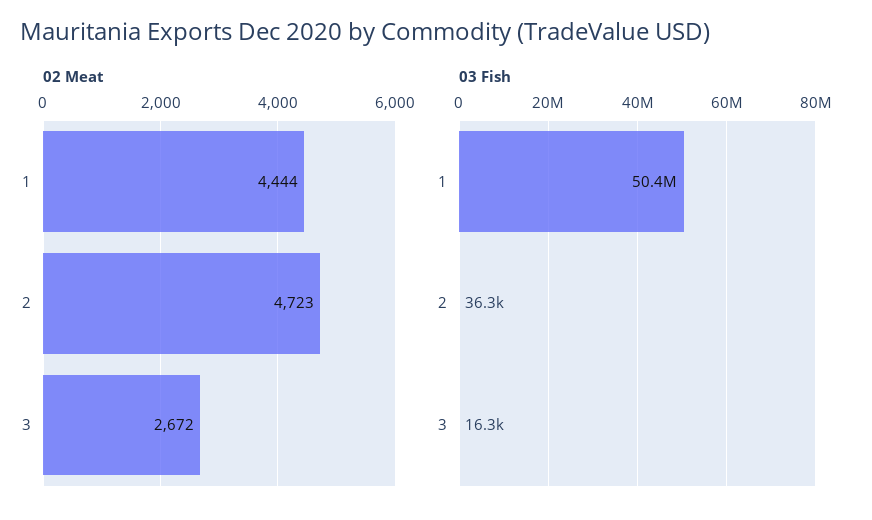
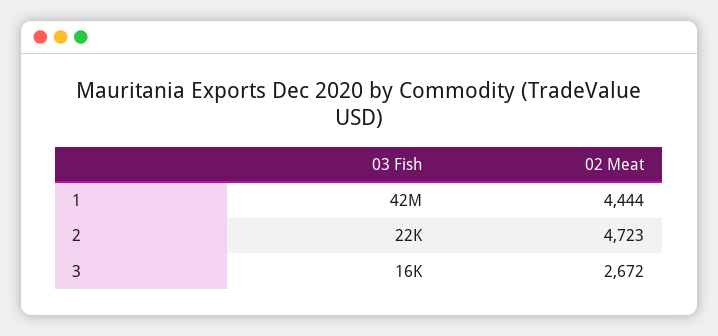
03 Fish, 1: 50400000 -> 42000000
03 Fish, 2: 36300 -> 22000

